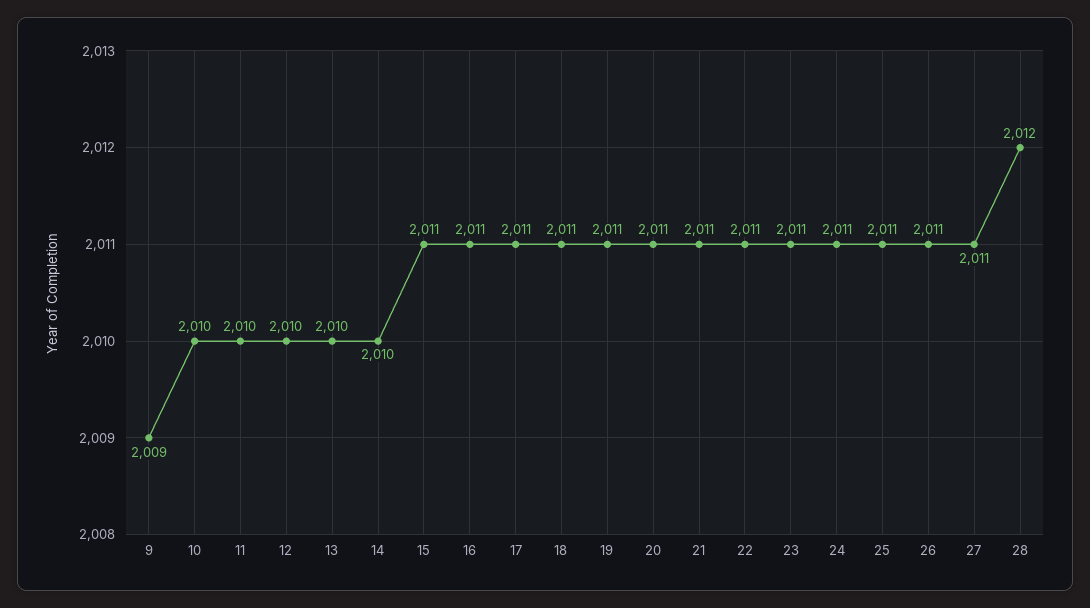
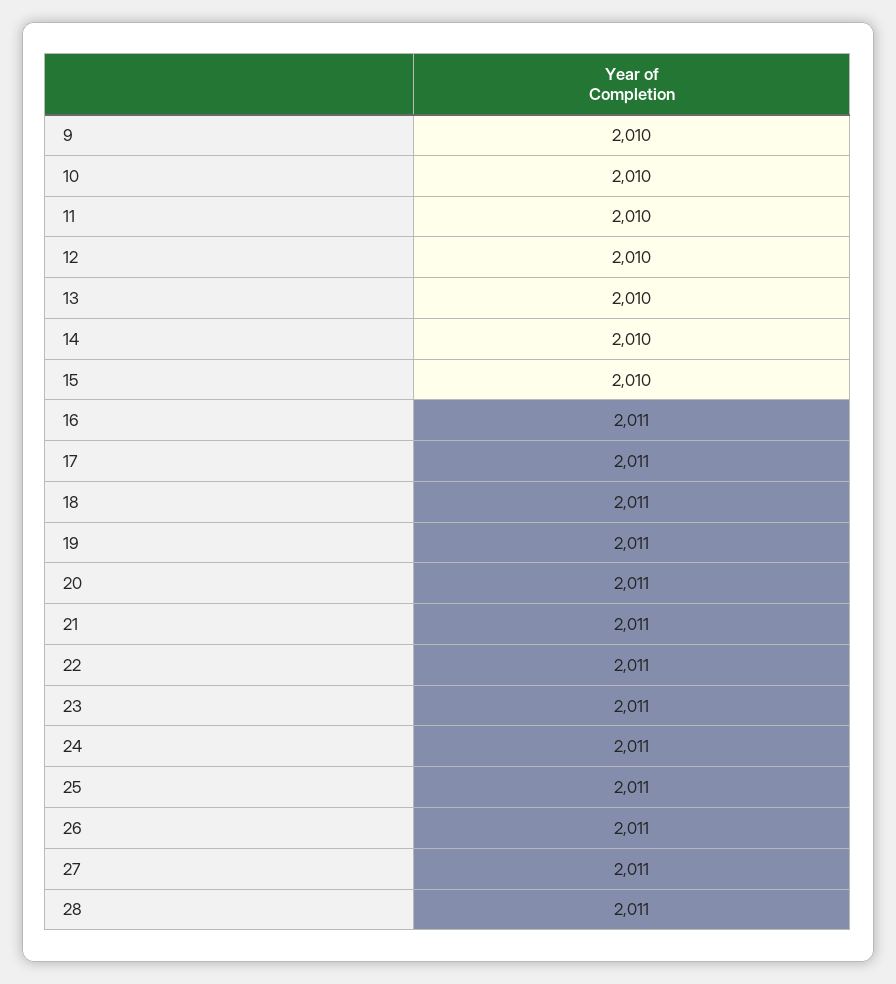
9: 2009 -> 2010
15: 2011 -> 2010
28: 2012 -> 2011

